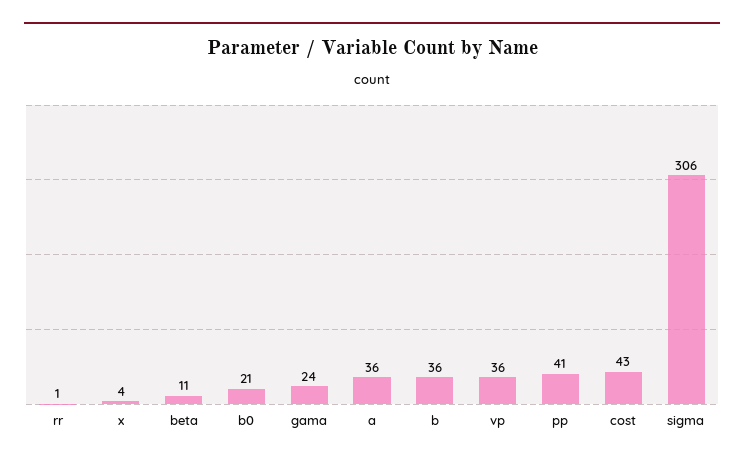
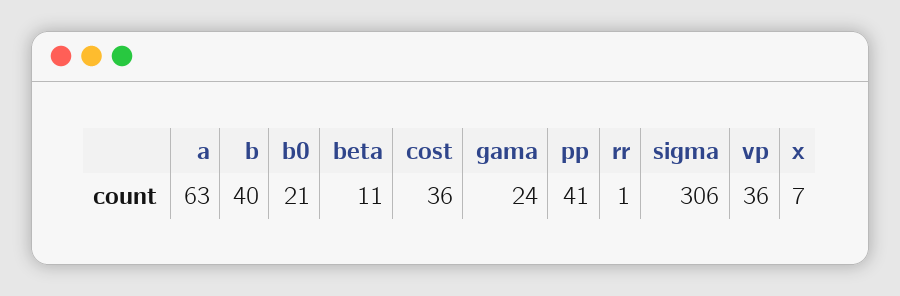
x: 4 -> 7
a: 36 -> 63
b: 36 -> 40
cost: 43 -> 36

